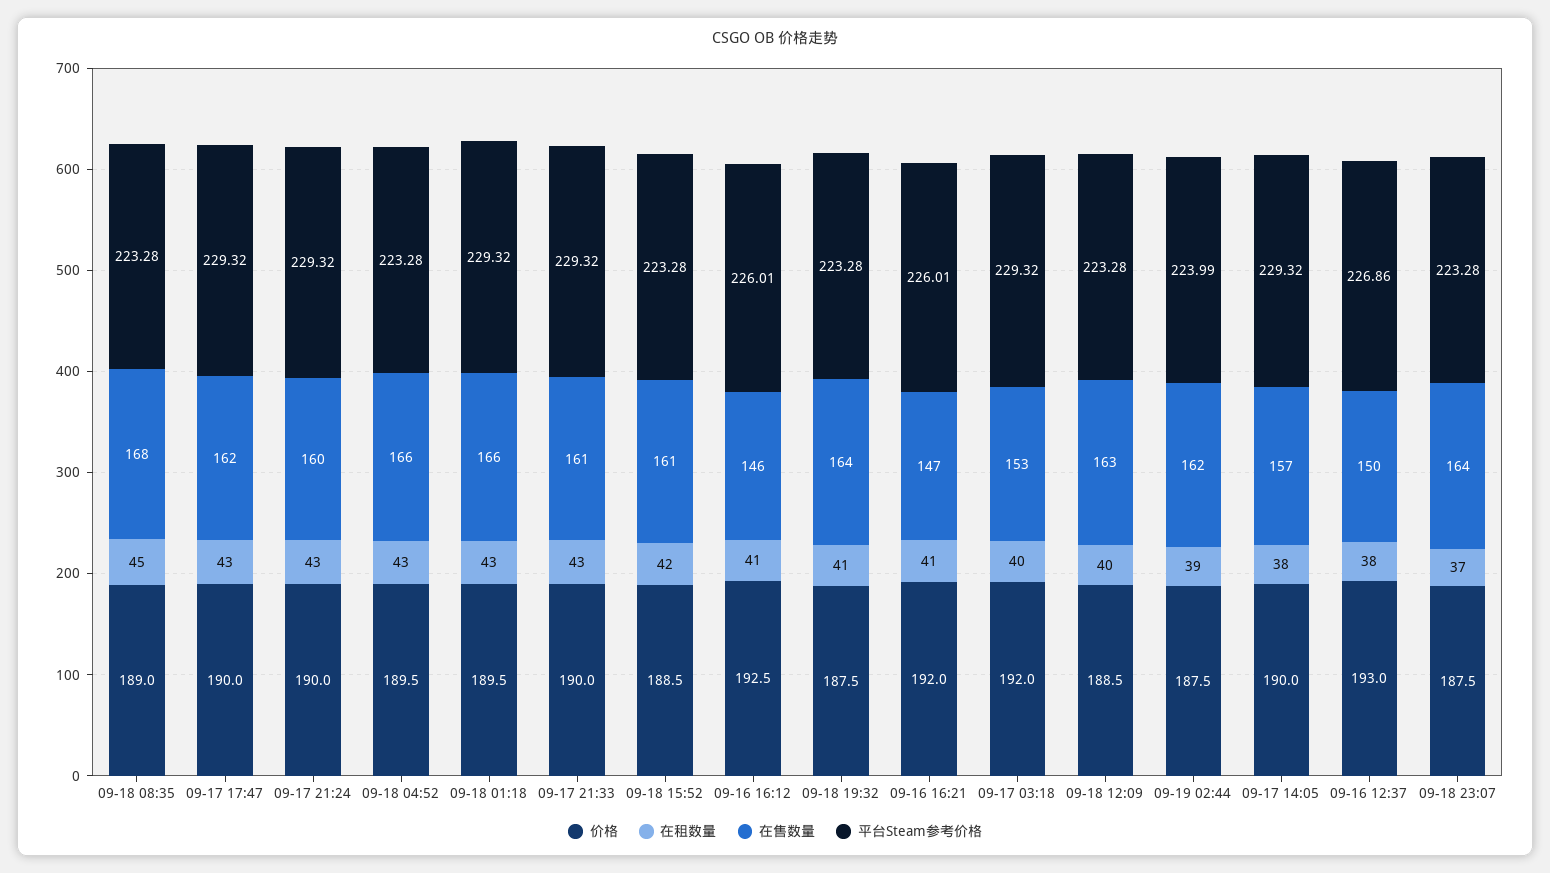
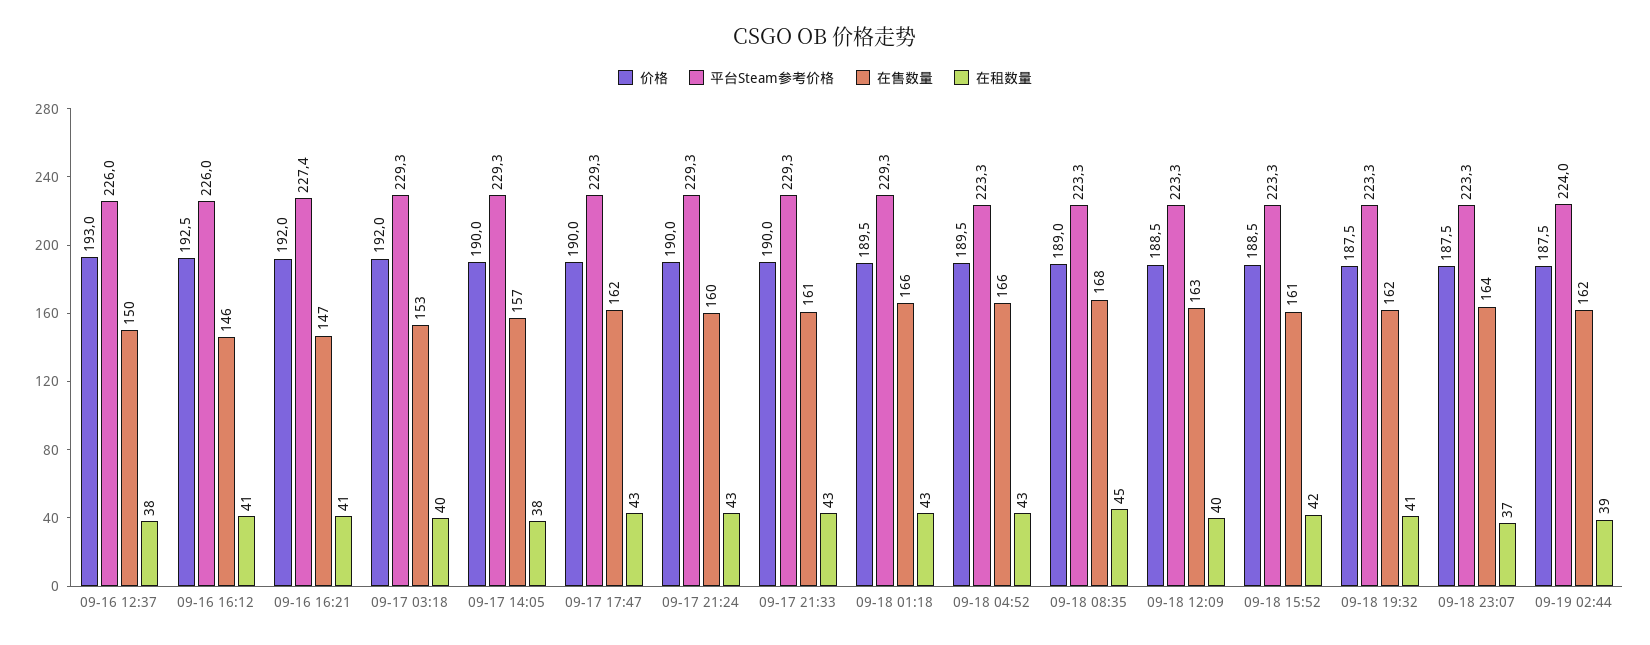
在售数量, 09-18 19:32: 164 -> 162
平台Steam参考价格, 09-16 16:21: 226.01 -> 227.4
平台Steam参考价格, 09-16 12:37: 226.86 -> 226

